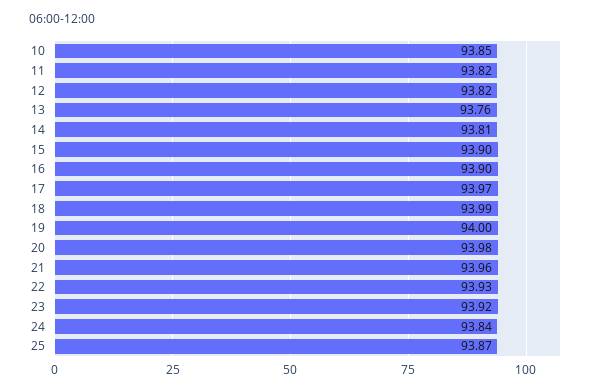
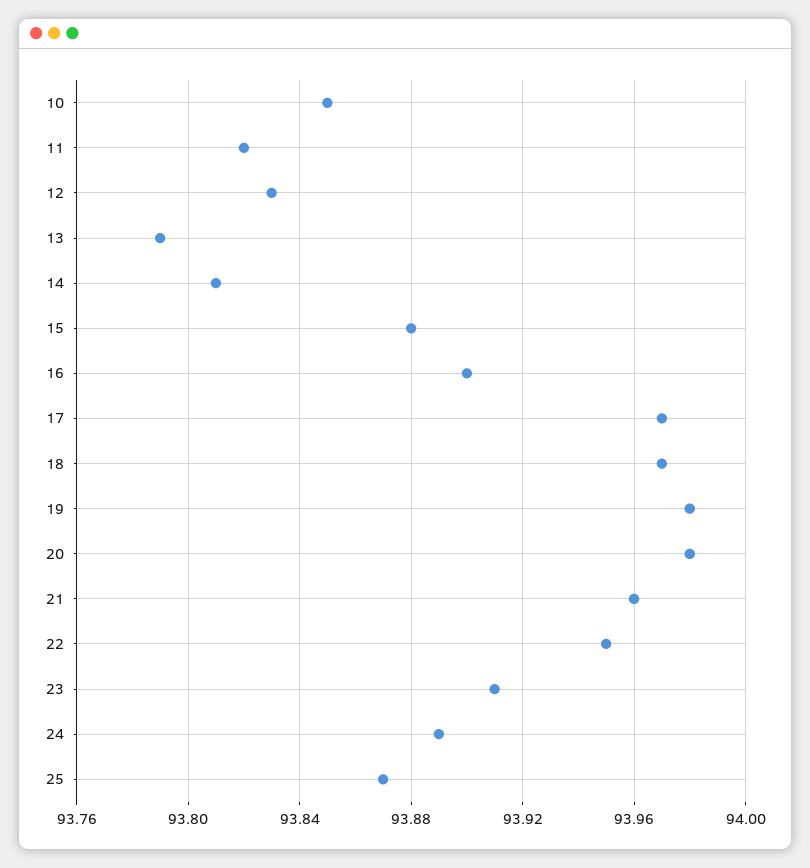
12: 93.82 -> 93.83
13: 93.76 -> 93.79
15: 93.9 -> 93.88
18: 93.99 -> 93.97
19: 94 -> 93.98
22: 93.93 -> 93.95
23: 93.92 -> 93.91
24: 93.84 -> 93.89

